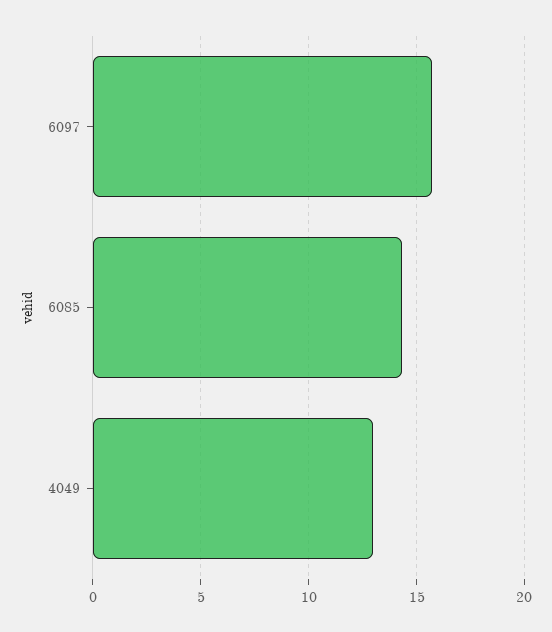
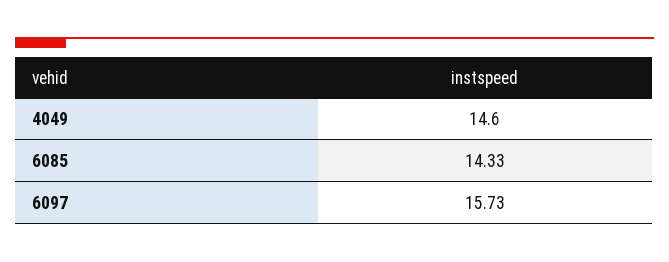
4049: 13 -> 14.6

